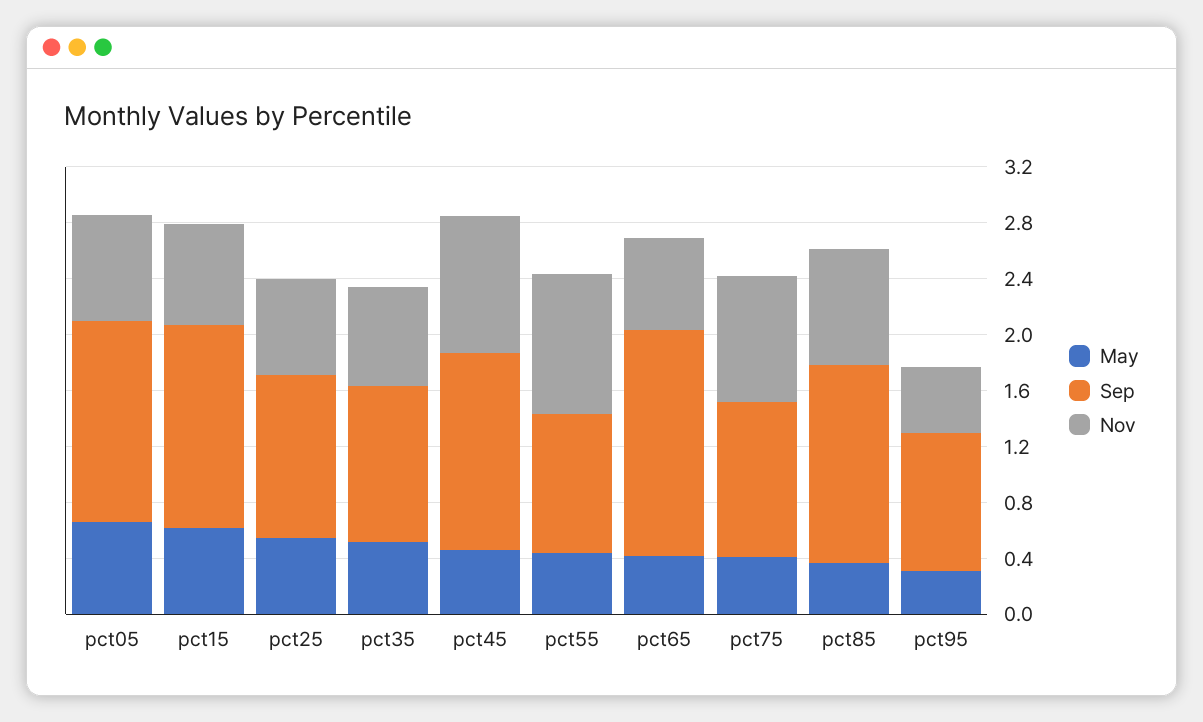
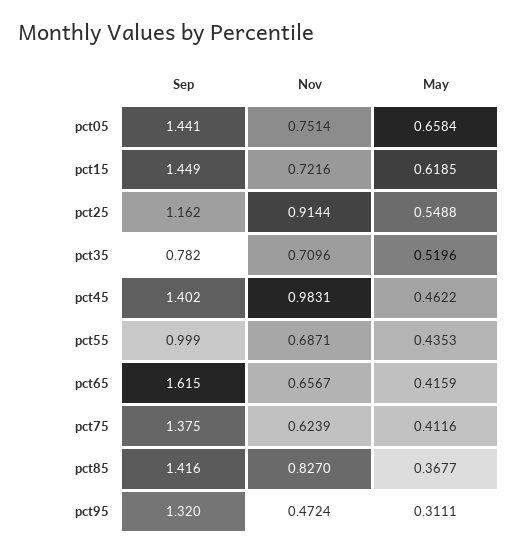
Nov, pct25: 0.7 -> 0.9144
Sep, pct35: 1.1 -> 0.782
Nov, pct55: 1 -> 0.6871
Sep, pct75: 1.1 -> 1.375
Nov, pct75: 0.9 -> 0.6239
Sep, pct95: 1 -> 1.32

